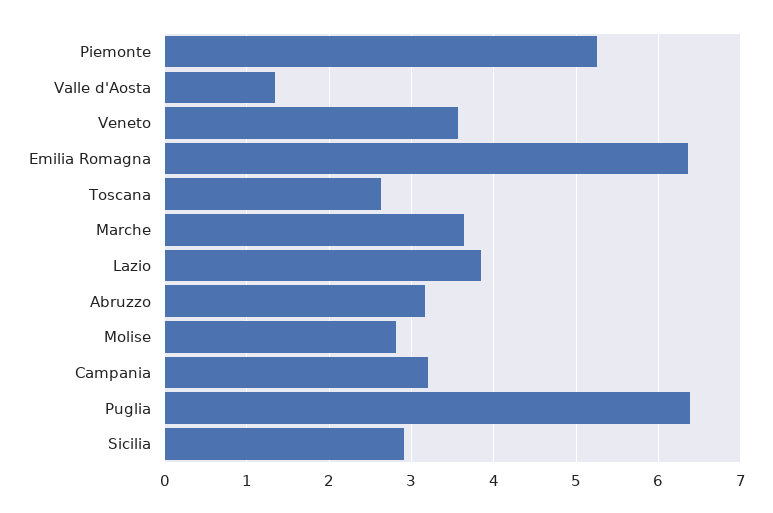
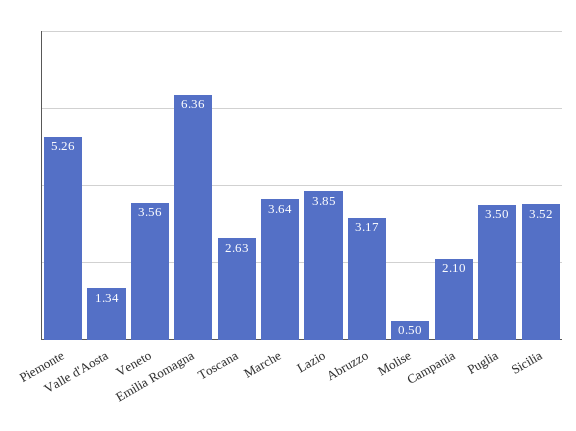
Molise: 2.8 -> 0.5
Campania: 3.2 -> 2.1
Puglia: 6.4 -> 3.5
Sicilia: 2.9 -> 3.52

